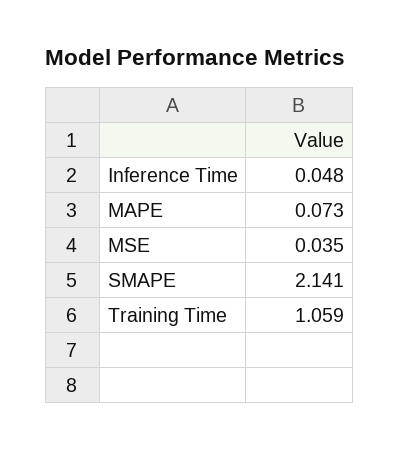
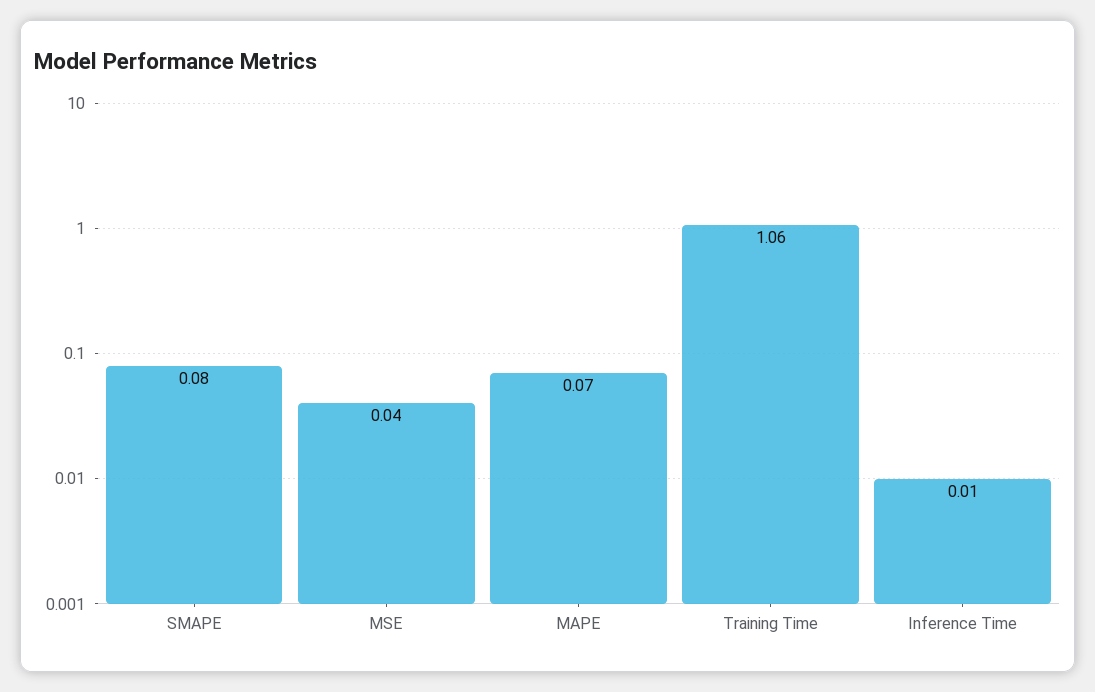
Inference Time: 0.048 -> 0.01
SMAPE: 2.141 -> 0.08

